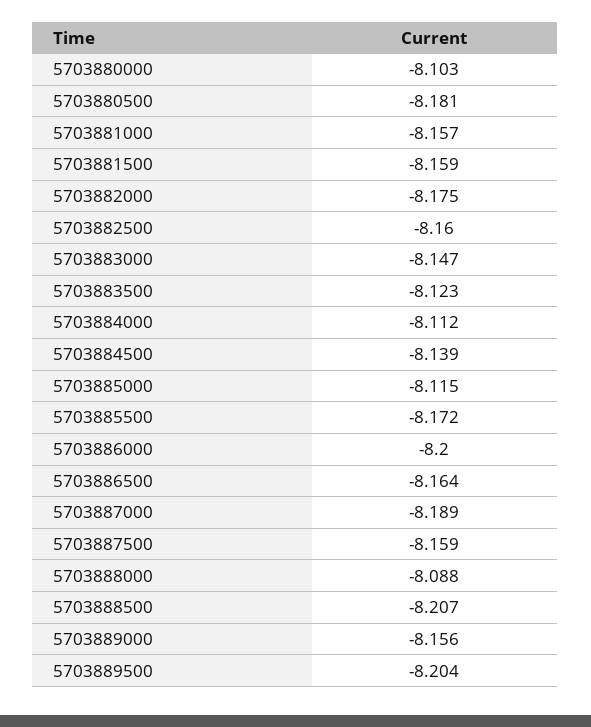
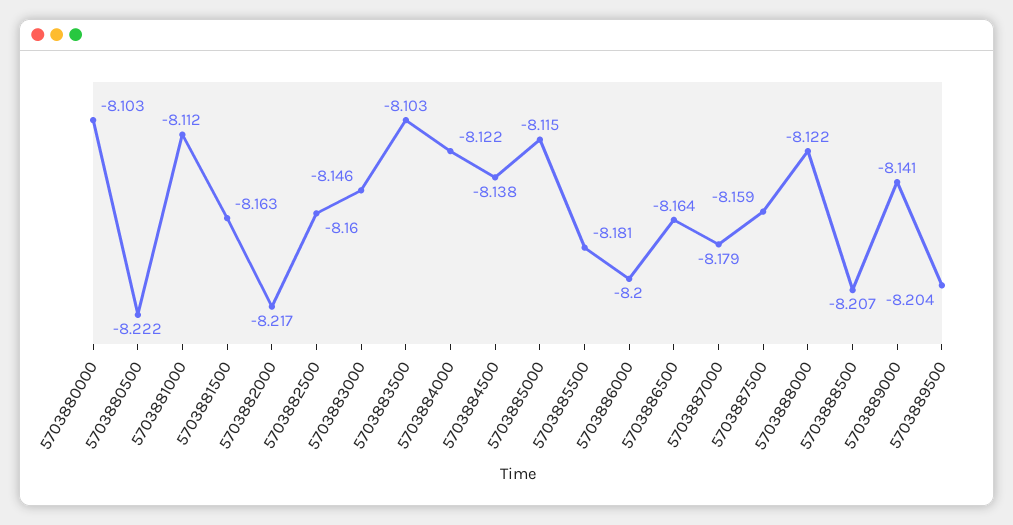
5703880500: -8.181 -> -8.222
5703881000: -8.157 -> -8.112
5703881500: -8.159 -> -8.163
5703882000: -8.175 -> -8.217
5703883000: -8.147 -> -8.146
5703883500: -8.123 -> -8.103
5703884000: -8.112 -> -8.122
5703884500: -8.139 -> -8.138
5703885500: -8.172 -> -8.181
5703887000: -8.189 -> -8.179
5703888000: -8.088 -> -8.122
5703889000: -8.156 -> -8.141

